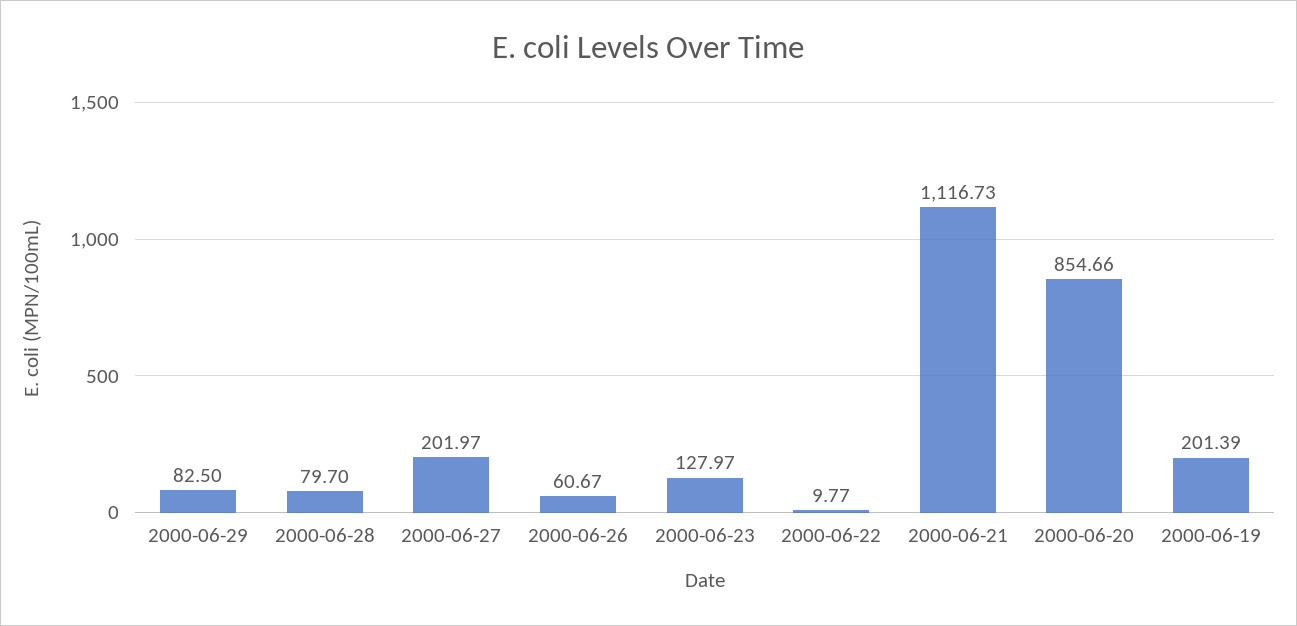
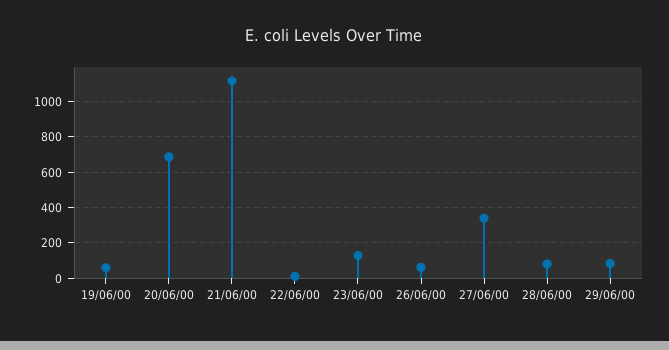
2000-06-27: 201.97 -> 350
2000-06-20: 854.66 -> 700
2000-06-19: 201.39 -> 50

